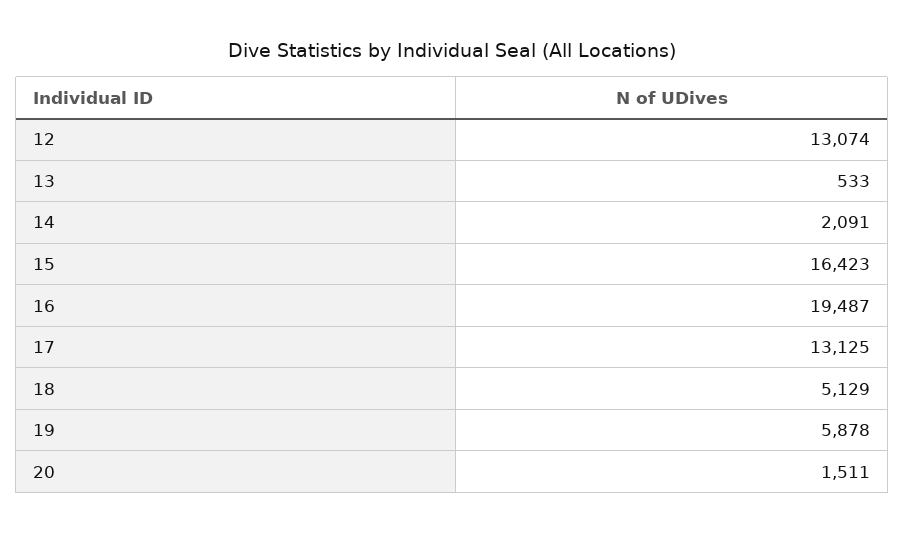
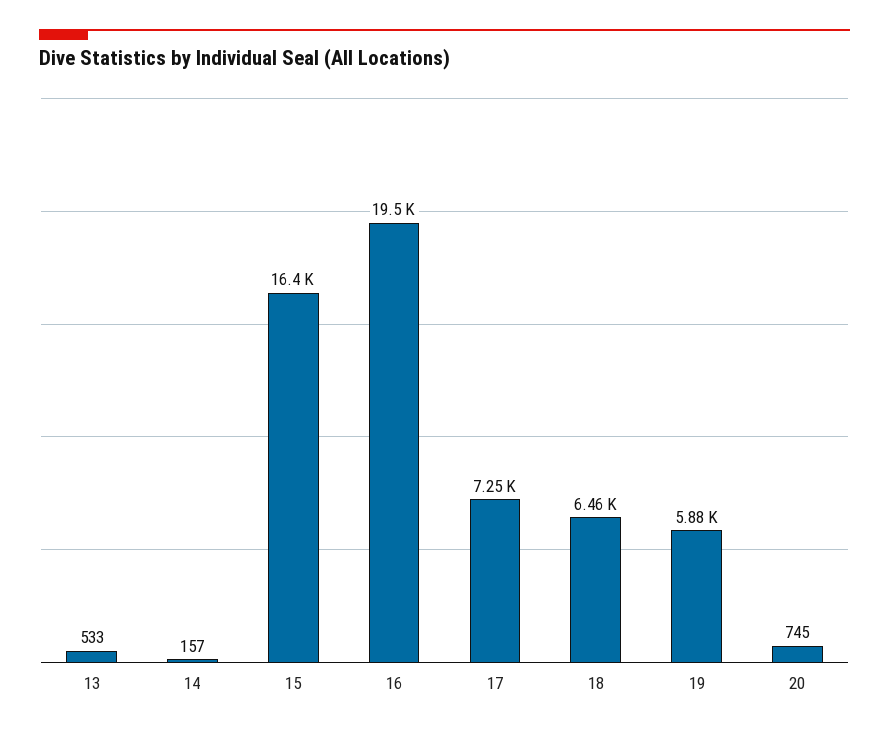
12: 13074 -> none
14: 2091 -> 157
17: 13125 -> 7250
18: 5129 -> 6460
20: 1511 -> 745

